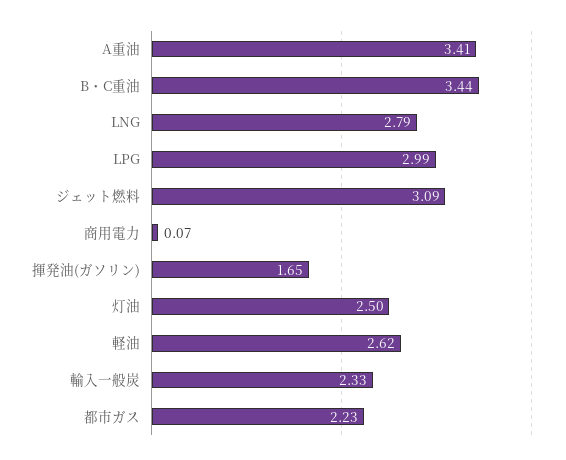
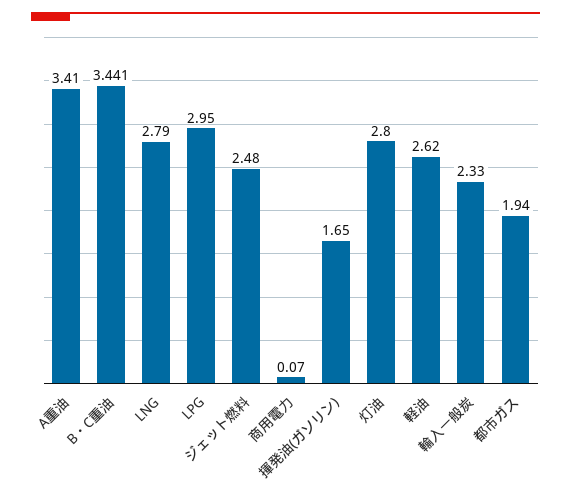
LPG: 2.99 -> 2.95
ジェット燃料: 3.09 -> 2.48
灯油: 2.5 -> 2.8
都市ガス: 2.23 -> 1.94

